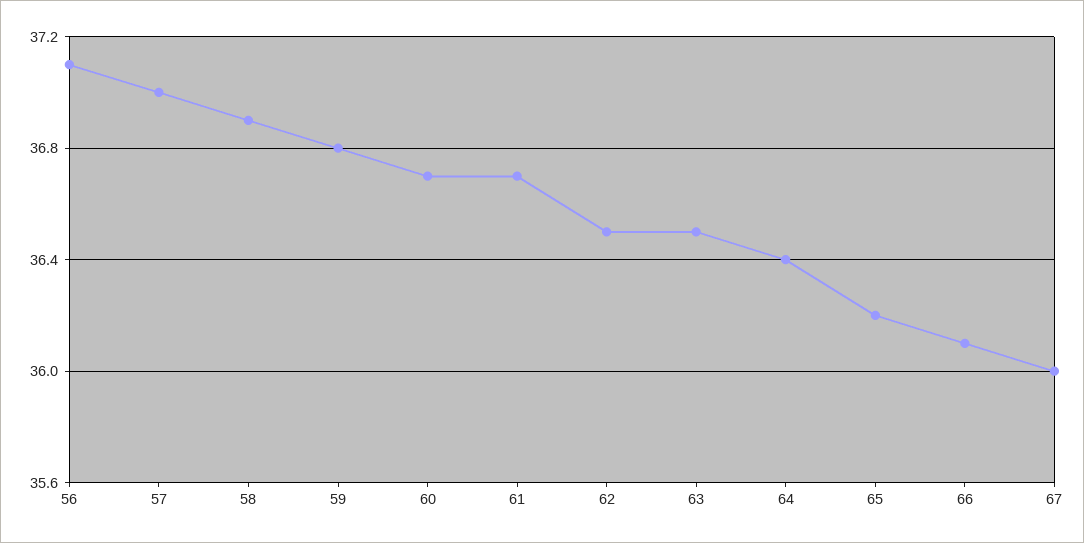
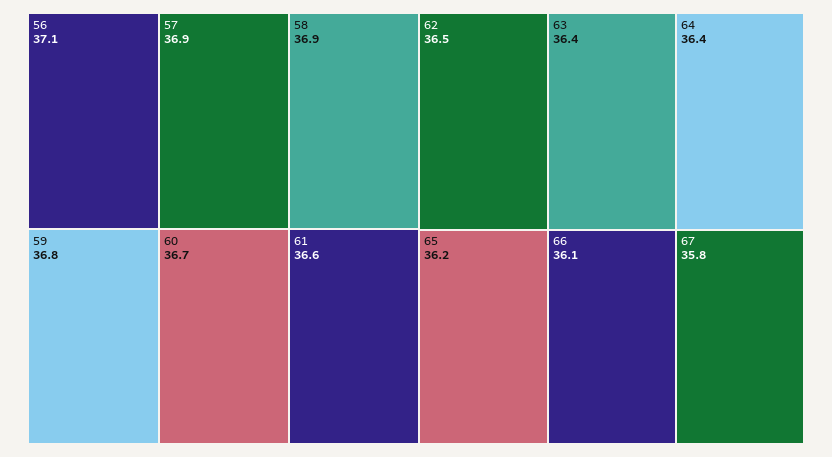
57: 37 -> 36.9
61: 36.7 -> 36.6
63: 36.5 -> 36.4
67: 36 -> 35.8

